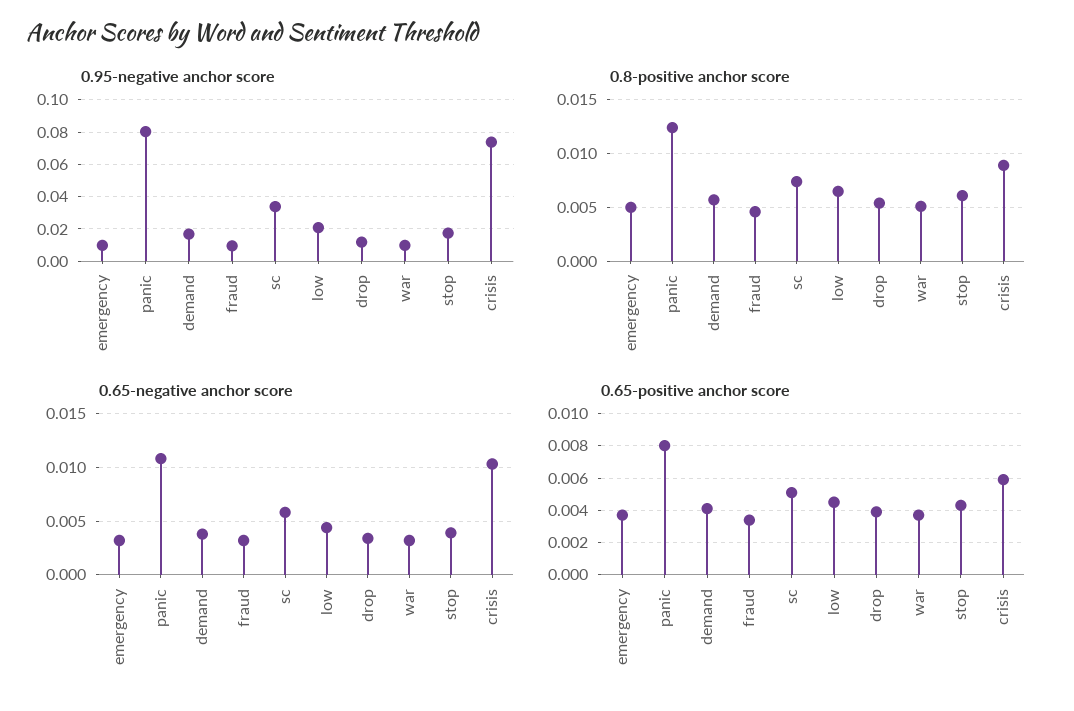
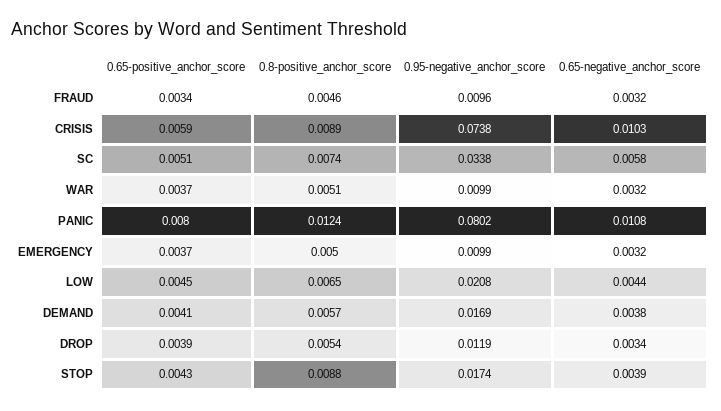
0.8-positive anchor score, stop: 0.006 -> 0.0088

